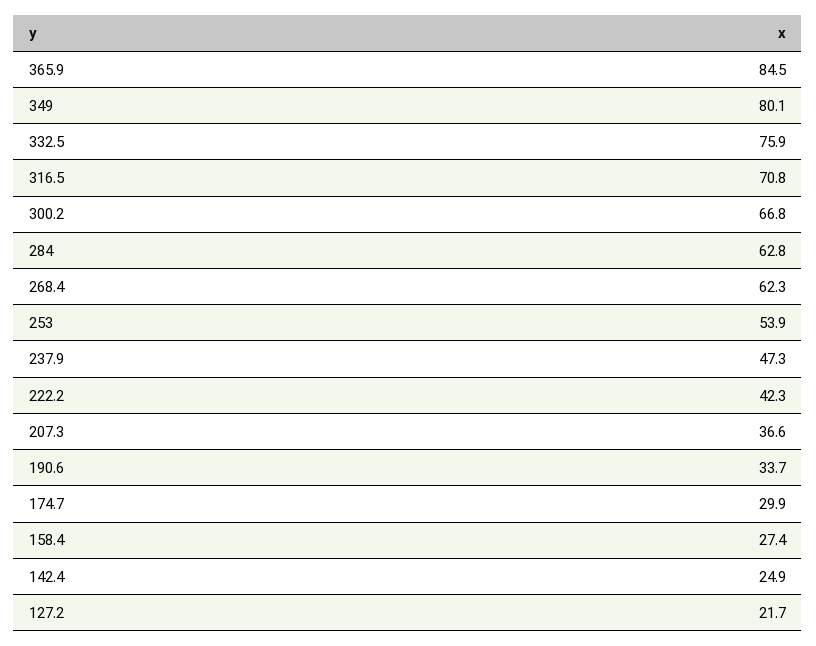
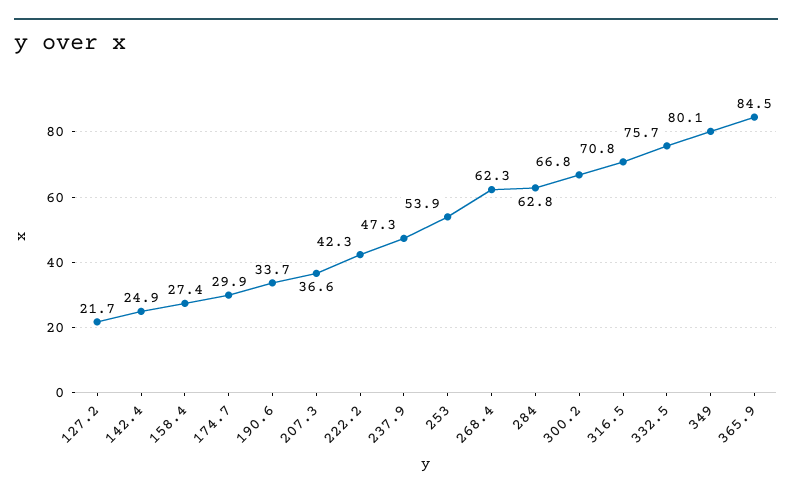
332.5: 75.9 -> 75.7

